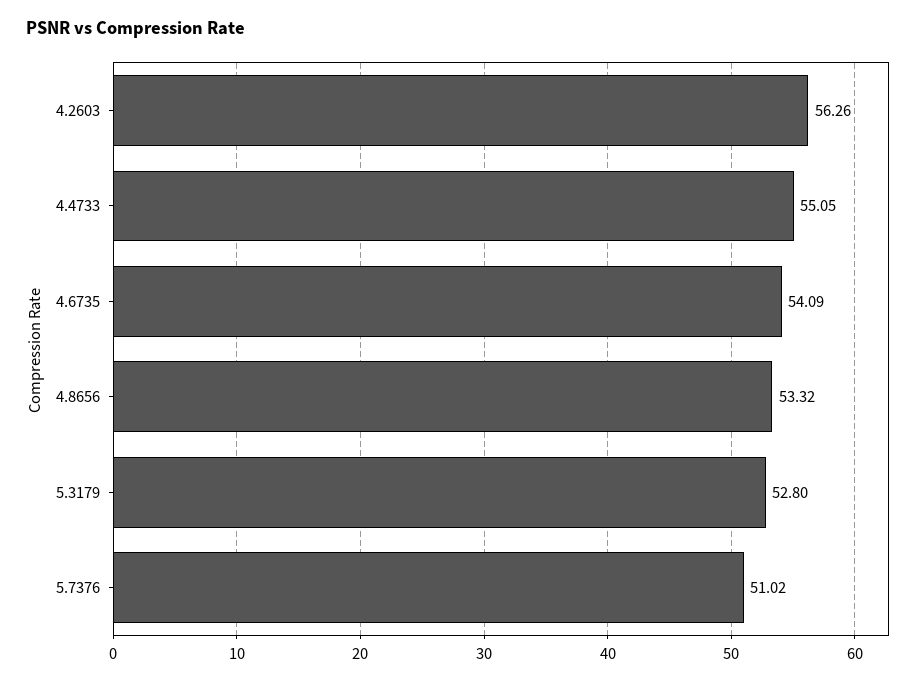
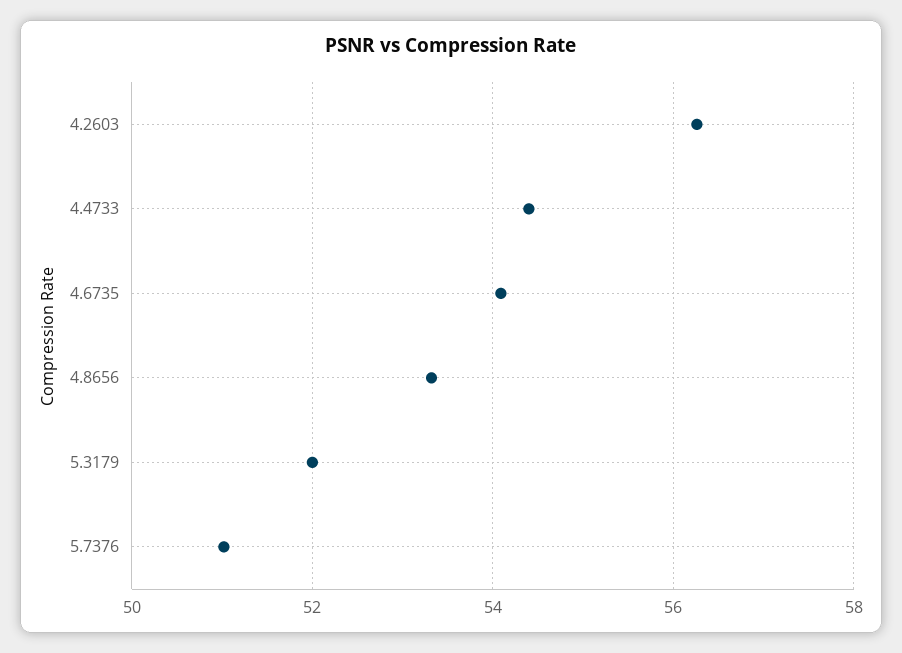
4.4733: 55.05 -> 54.4
5.3179: 52.8 -> 52

